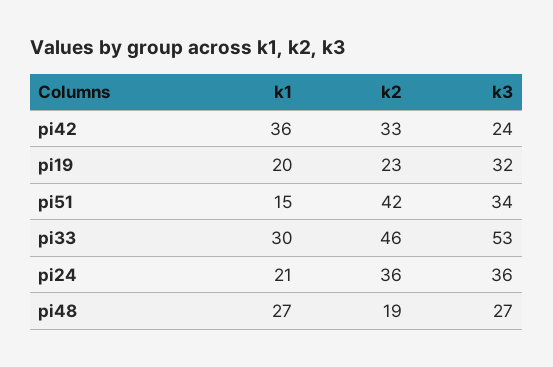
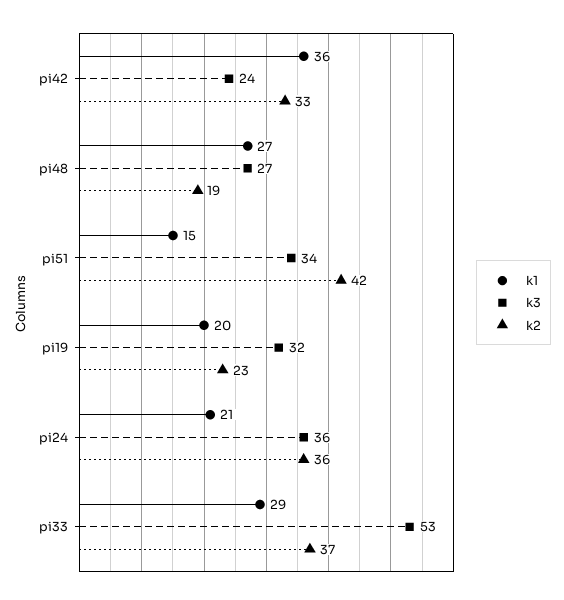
k1, pi33: 30 -> 29
k2, pi33: 46 -> 37

